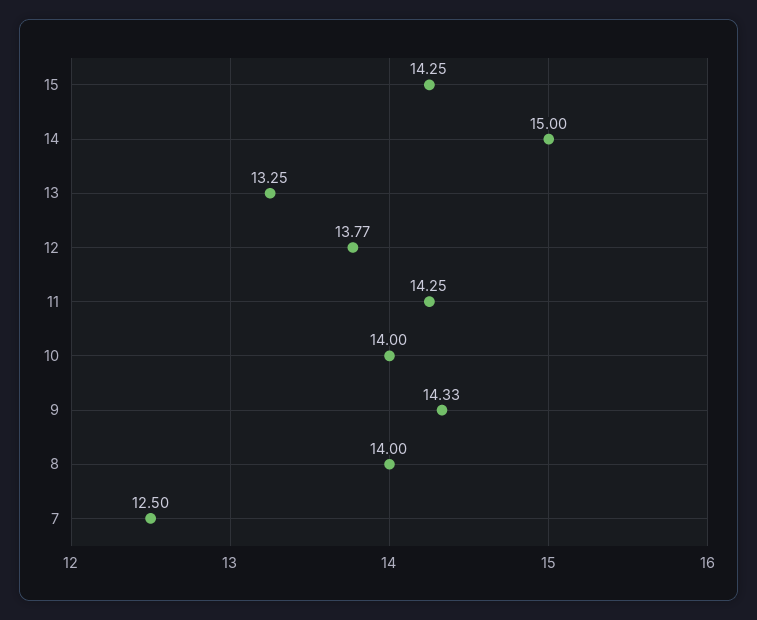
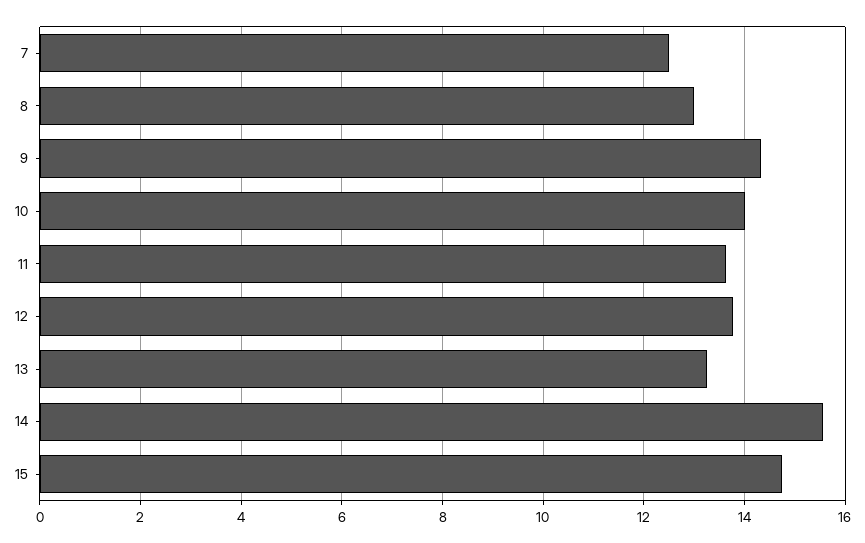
15: 14.25 -> 14.8
14: 15 -> 15.6
11: 14.25 -> 13.6
8: 14 -> 13

